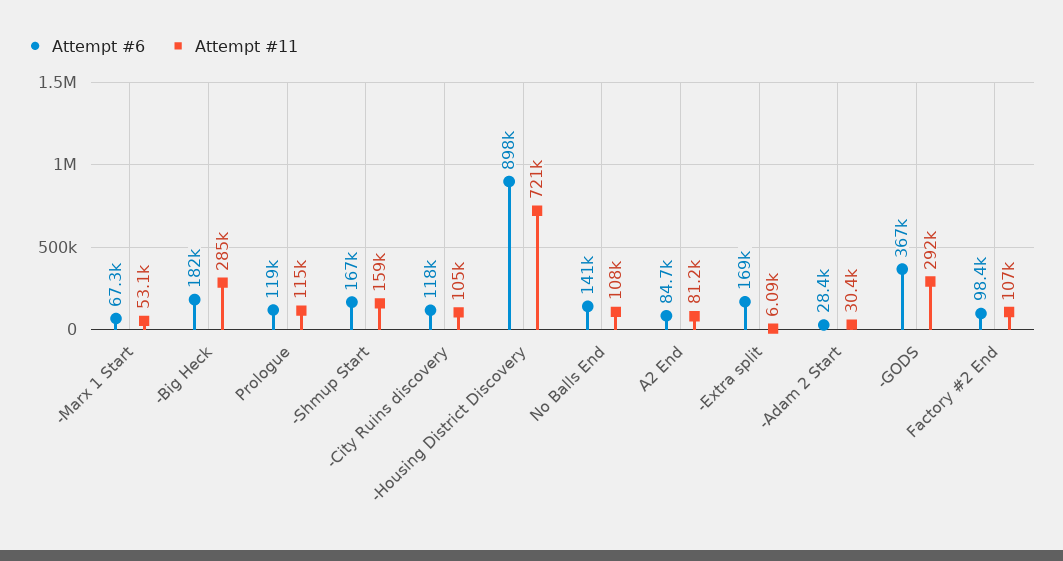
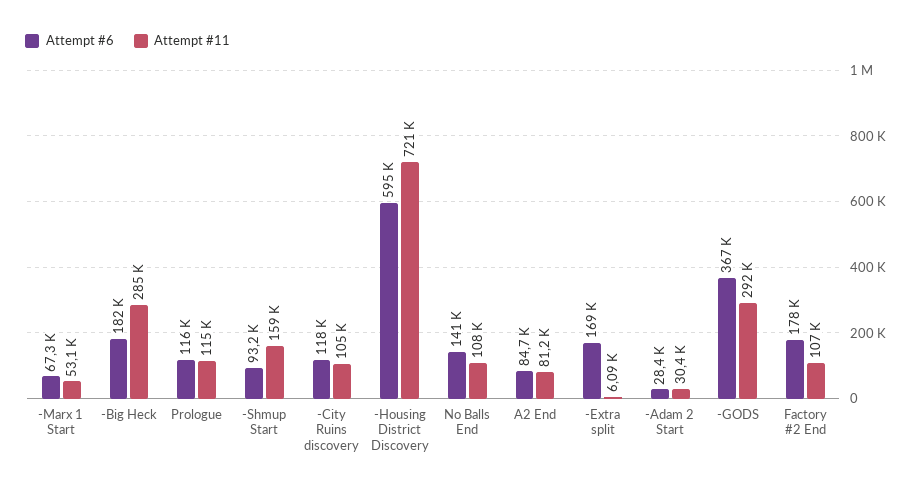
Attempt #6, Prologue: 119000 -> 116000
Attempt #6, -Shmup Start: 167000 -> 93200
Attempt #6, -Housing District Discovery: 898000 -> 595000
Attempt #6, Factory #2 End: 98400 -> 178000

